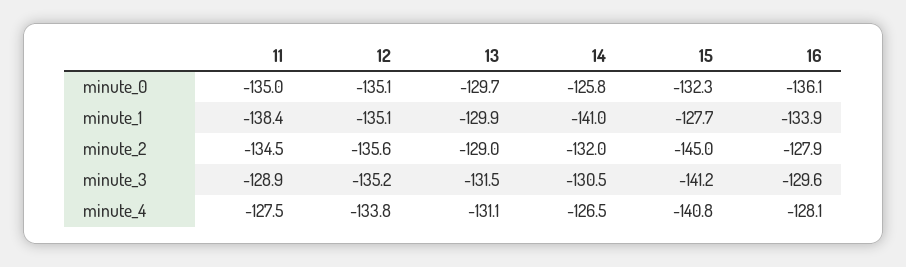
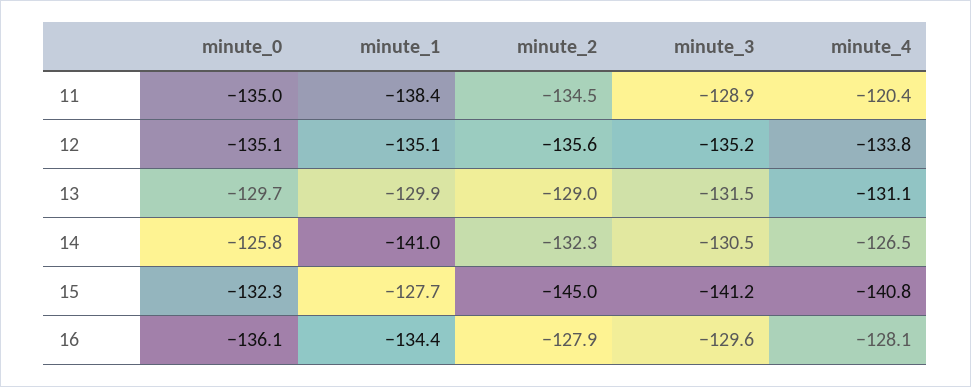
16, minute_1: -133.9 -> -134.4
14, minute_2: -132 -> -132.3
11, minute_4: -127.5 -> -120.4

